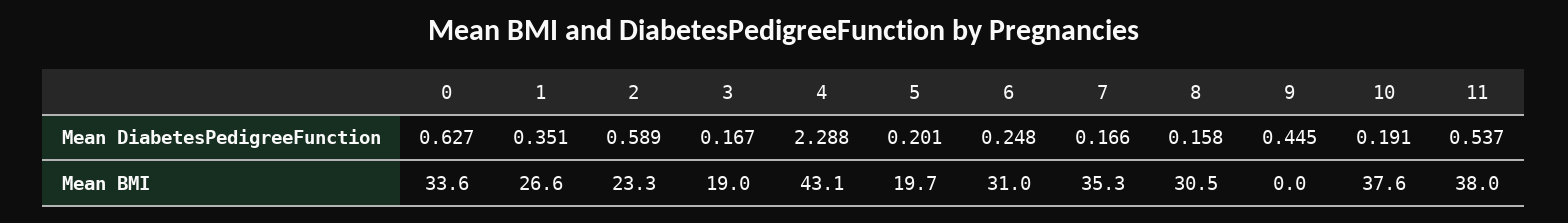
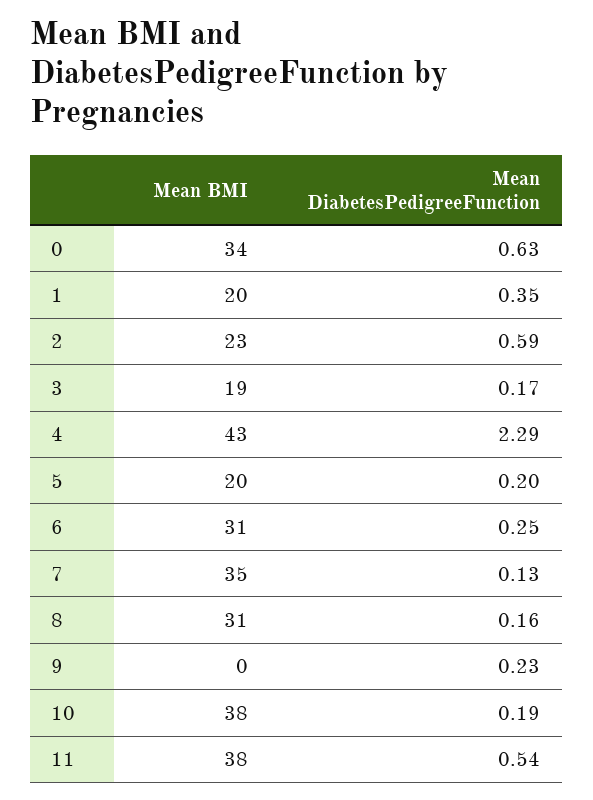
7, Mean DiabetesPedigreeFunction: 0.166 -> 0.13
9, Mean DiabetesPedigreeFunction: 0.445 -> 0.23
1, Mean BMI: 26.6 -> 20

